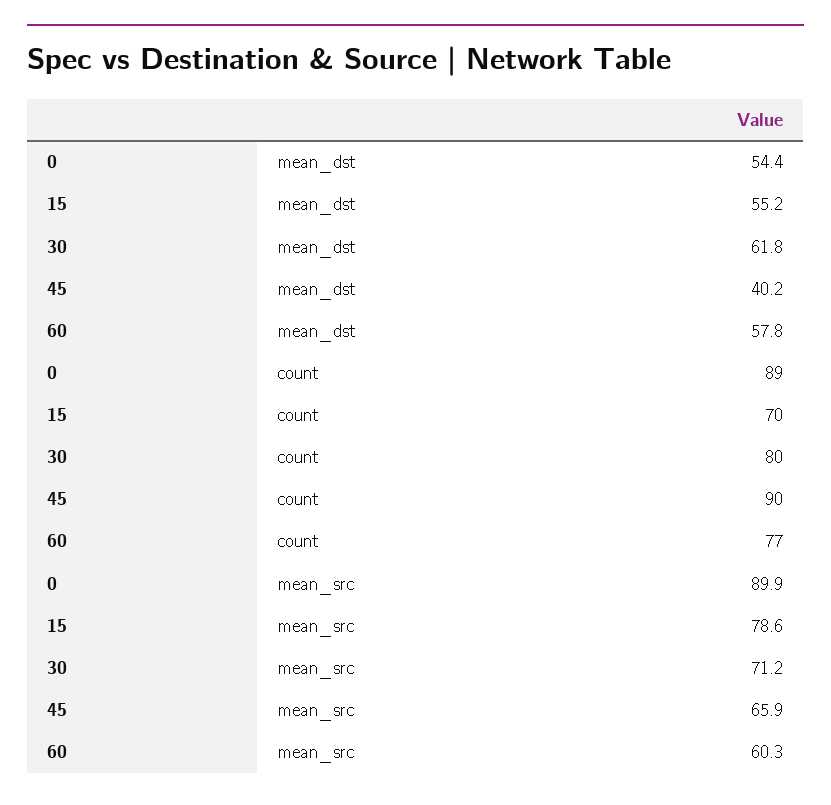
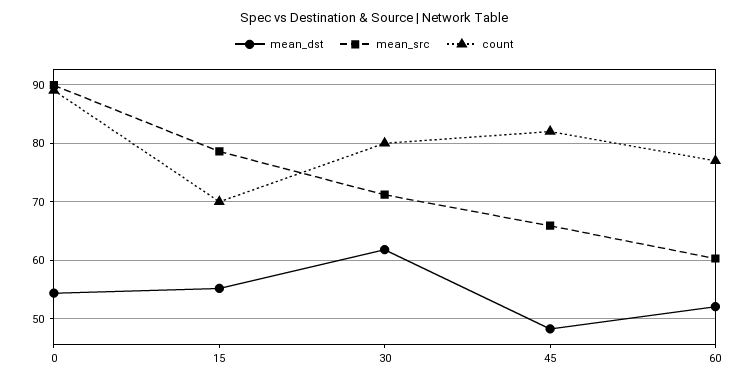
mean_dst, 45: 40.2 -> 48
mean_dst, 60: 57.8 -> 52
count, 45: 90 -> 82

